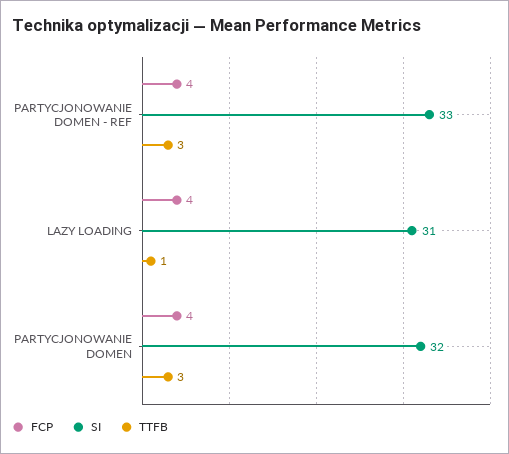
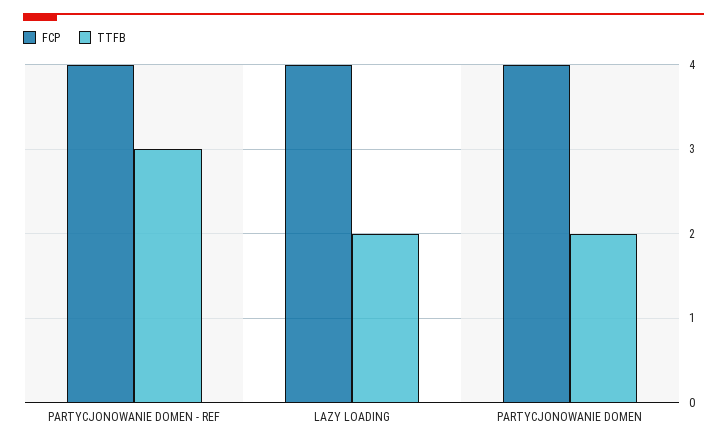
SI, PARTYCJONOWANIE DOMEN - REF: 33 -> none
SI, LAZY LOADING: 31 -> none
TTFB, LAZY LOADING: 1 -> 2
SI, PARTYCJONOWANIE DOMEN: 32 -> none
TTFB, PARTYCJONOWANIE DOMEN: 3 -> 2

